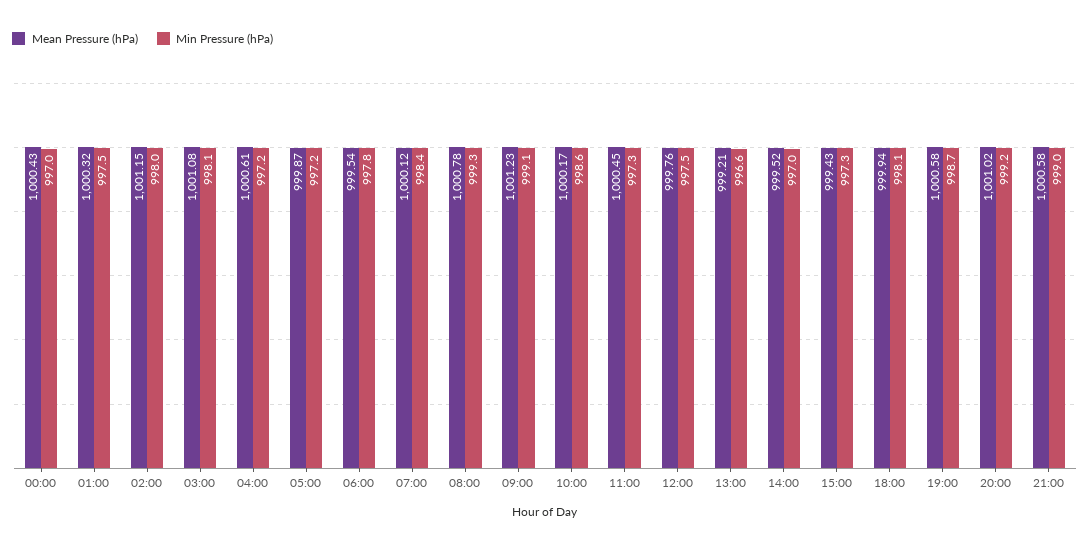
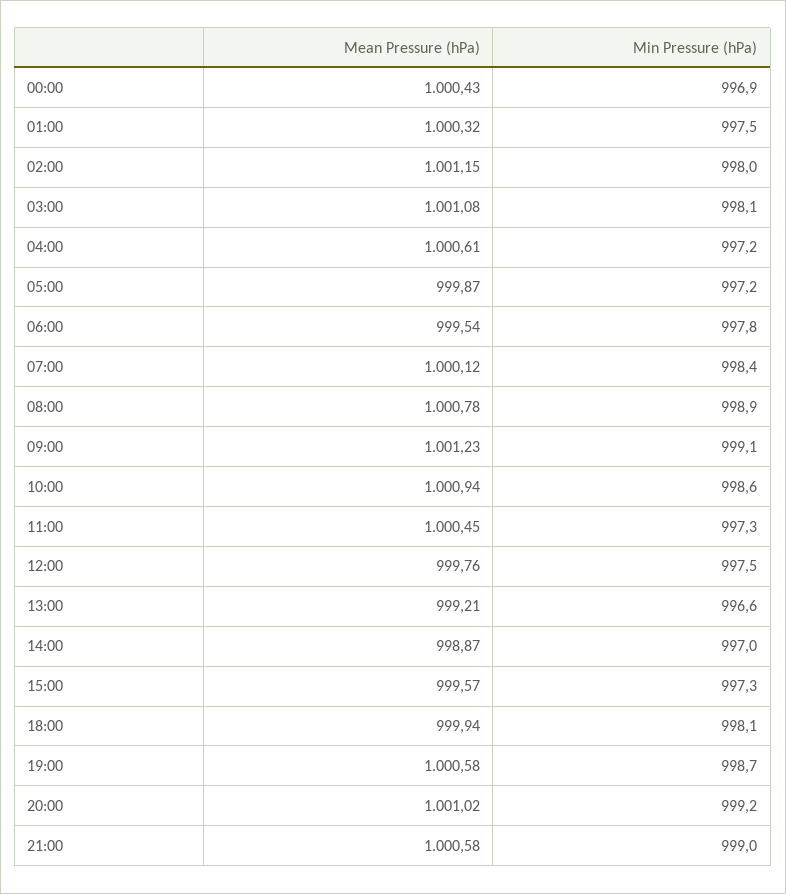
Min Pressure (hPa), 00:00: 997 -> 996.9
Min Pressure (hPa), 08:00: 999.3 -> 998.9
Mean Pressure (hPa), 10:00: 1000.17 -> 1000.94
Mean Pressure (hPa), 14:00: 999.52 -> 998.87
Mean Pressure (hPa), 15:00: 999.43 -> 999.57

